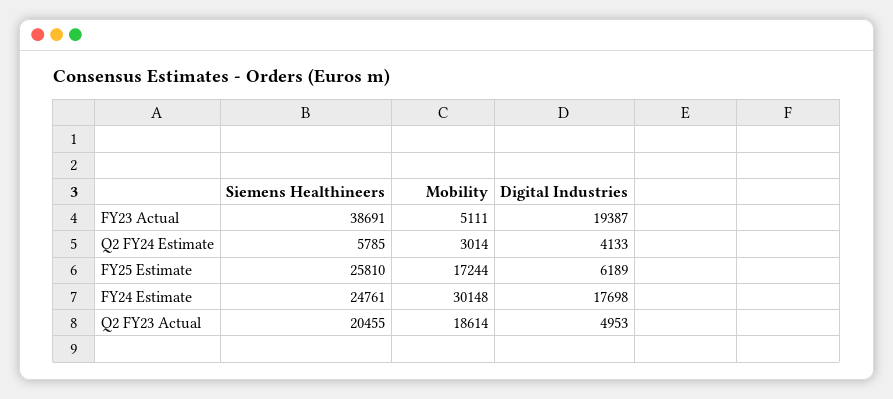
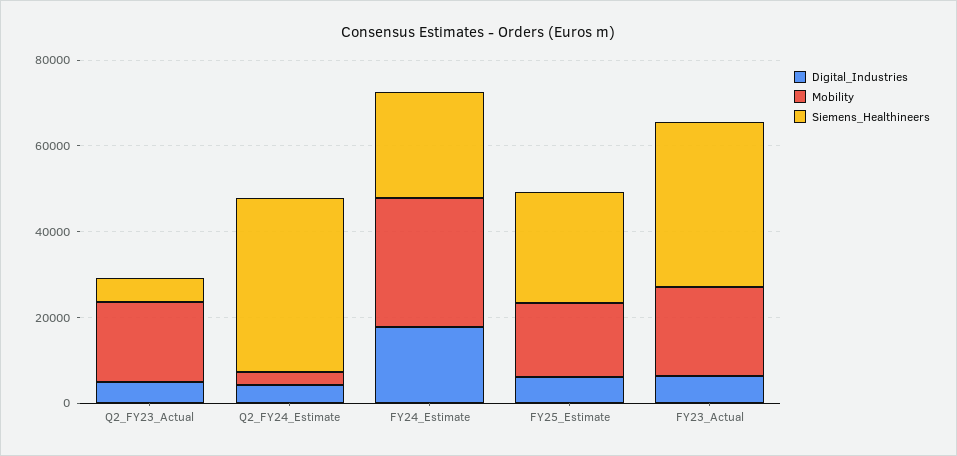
Mobility, FY23 Actual: 5111 -> 20000
Digital Industries, FY23 Actual: 19387 -> 5000
Siemens Healthineers, Q2 FY24 Estimate: 5785 -> 40000
Siemens Healthineers, Q2 FY23 Actual: 20455 -> 5000

